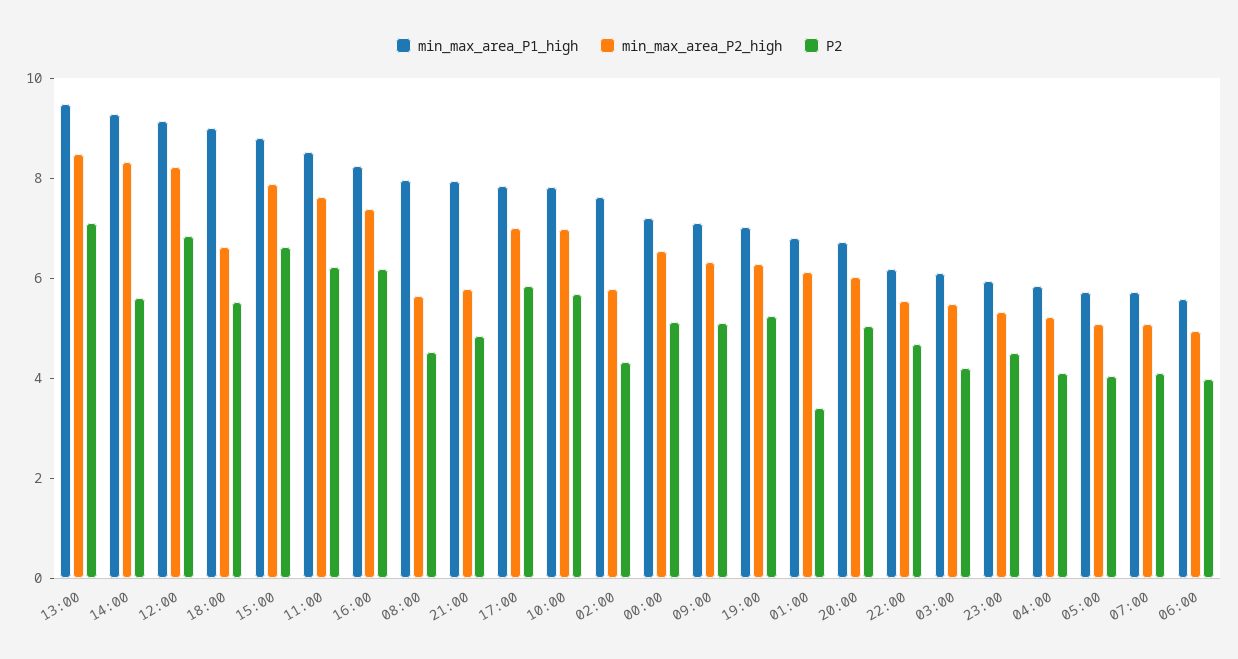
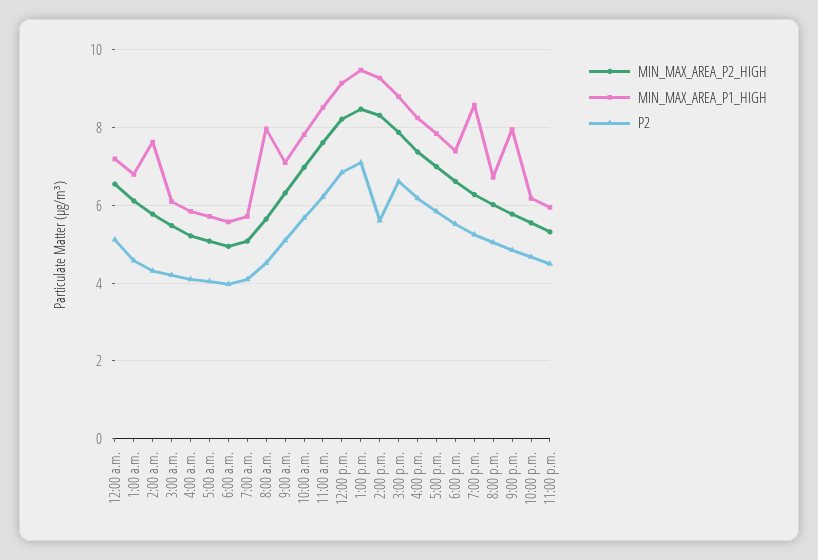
min_max_area_P1_high, 18:00: 9 -> 7.4
min_max_area_P1_high, 19:00: 7 -> 8.6
P2, 01:00: 3.5 -> 4.6

